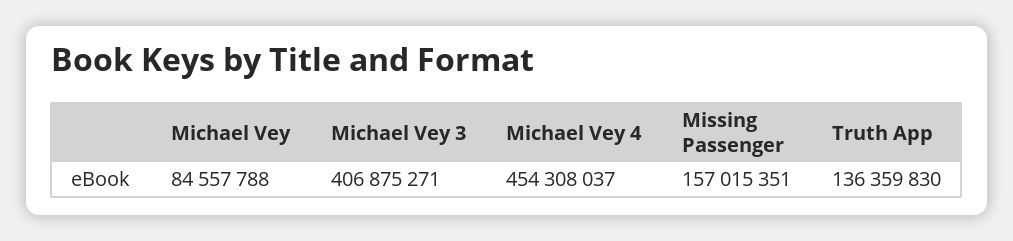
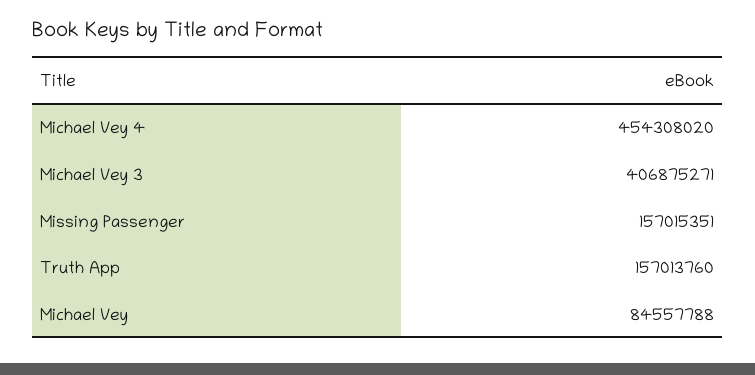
Michael Vey 4: 454308037 -> 454308020
Truth App: 136359830 -> 157013760

